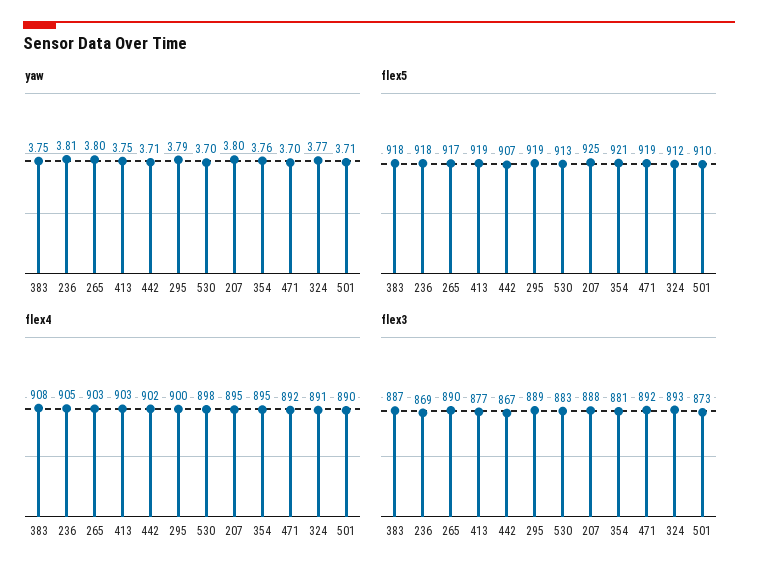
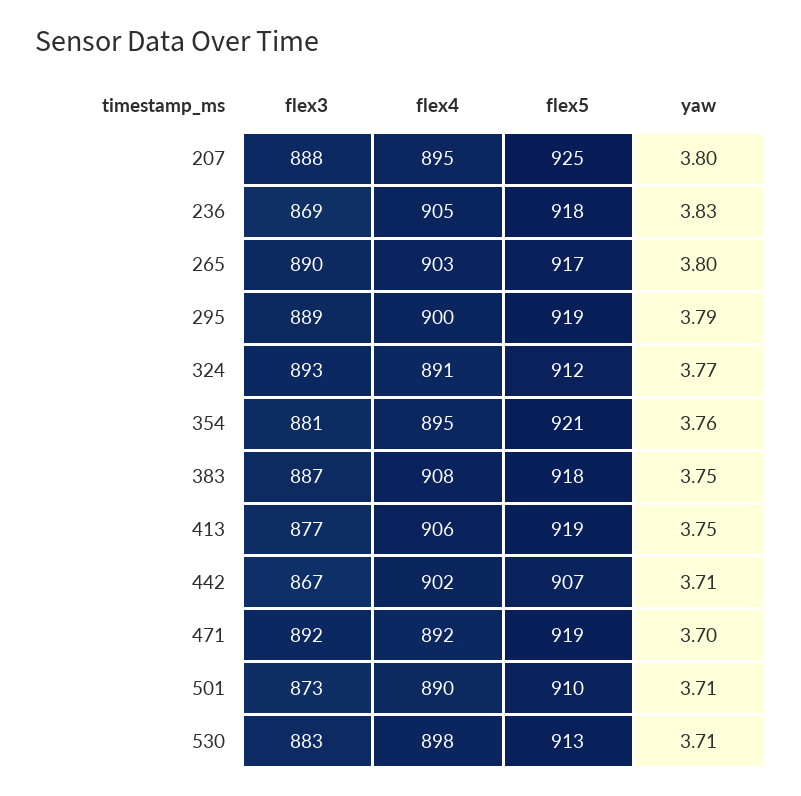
yaw, 236: 3.81 -> 3.83
yaw, 530: 3.7 -> 3.71
flex4, 413: 903 -> 906

